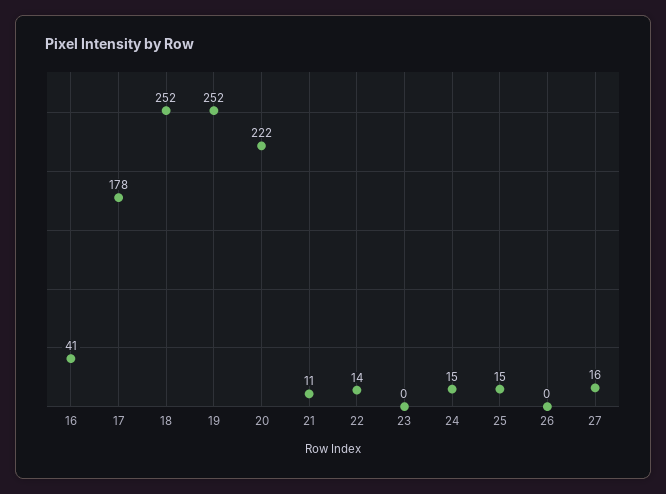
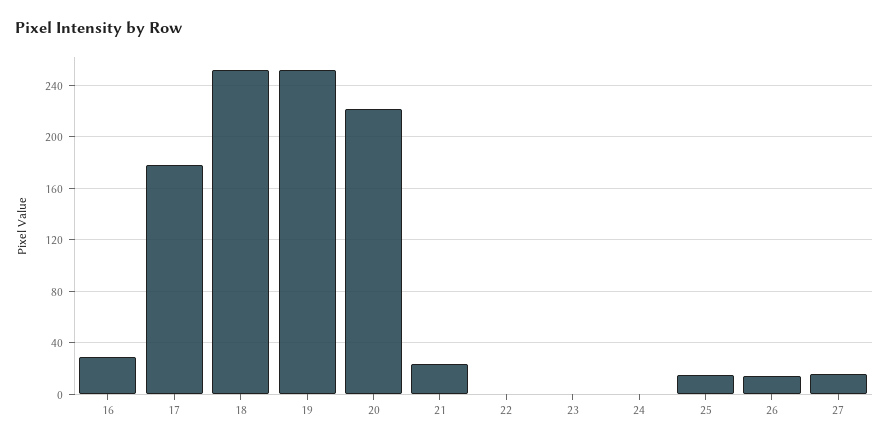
16: 41 -> 30
21: 11 -> 25
22: 14 -> 0
24: 15 -> 0
26: 0 -> 15

